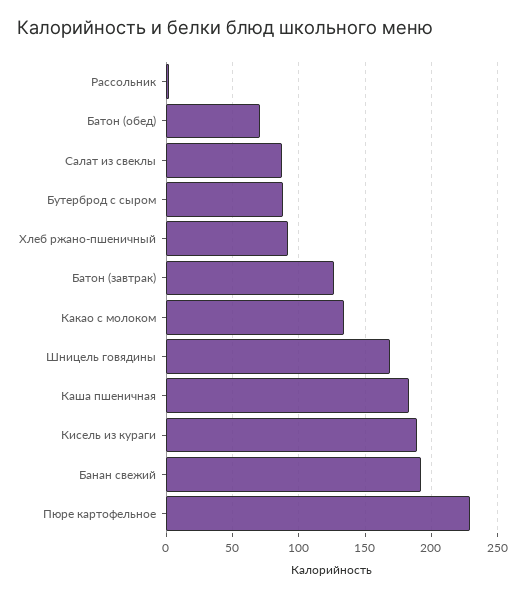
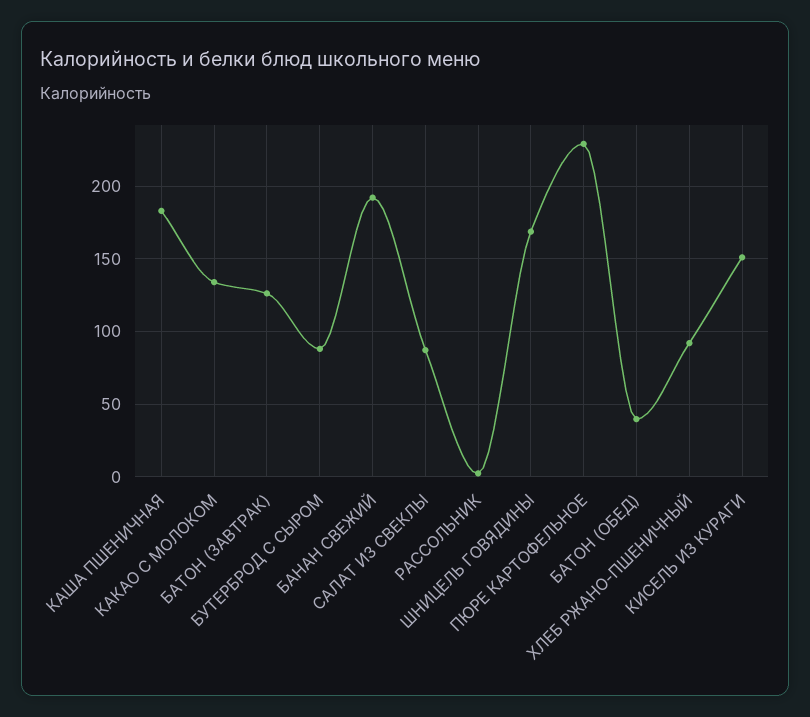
Батон (обед): 70 -> 40
Кисель из кураги: 190 -> 150

